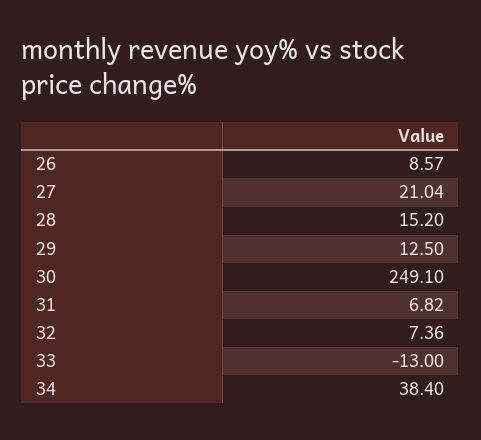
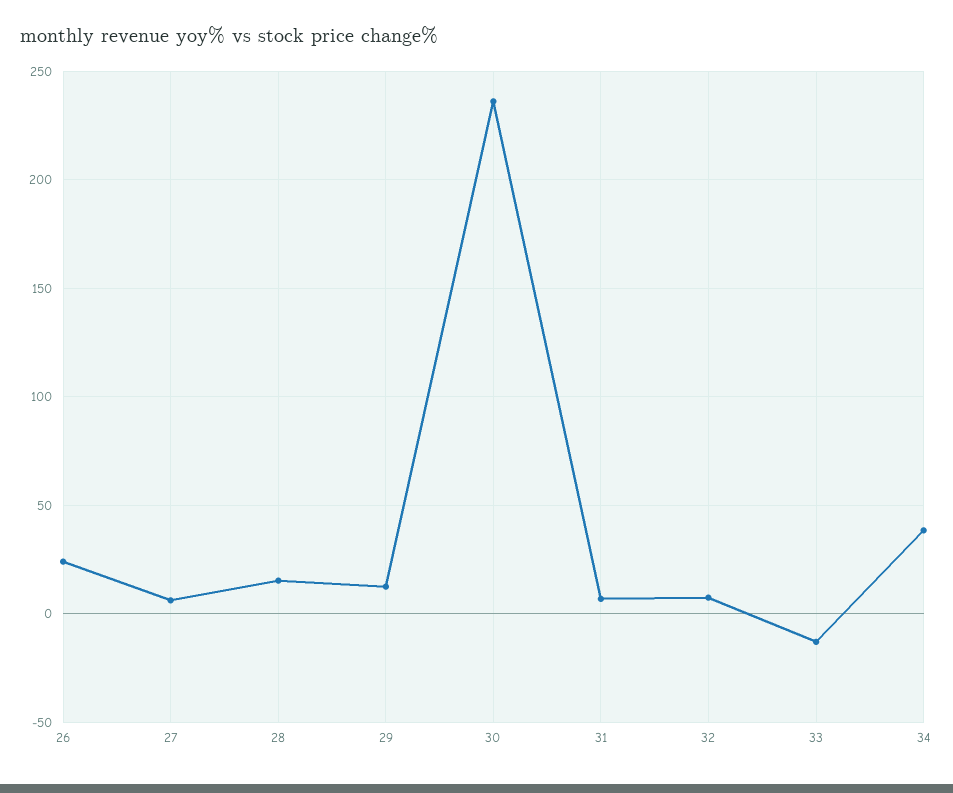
26: 8.57 -> 25
27: 21.04 -> 5
30: 249.1 -> 235

